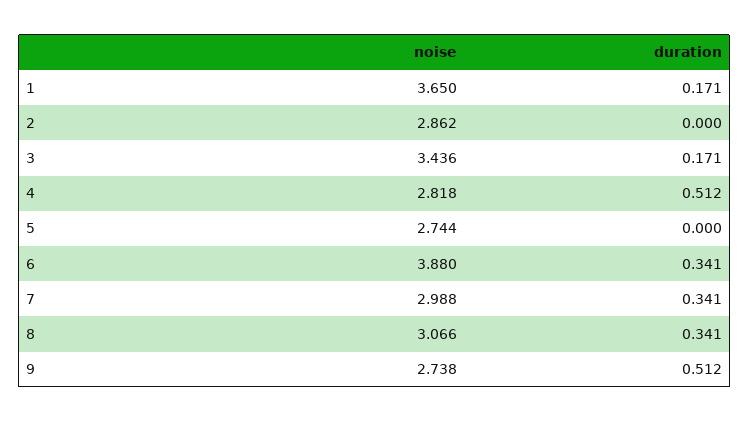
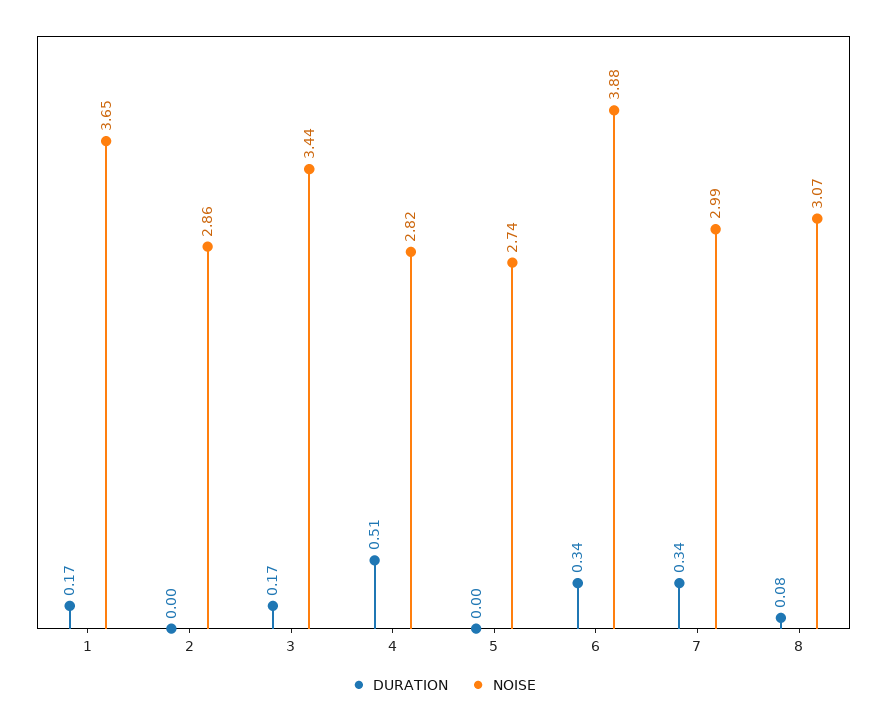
duration, 8: 0.341 -> 0.08
noise, 9: 2.738 -> none
duration, 9: 0.512 -> none

